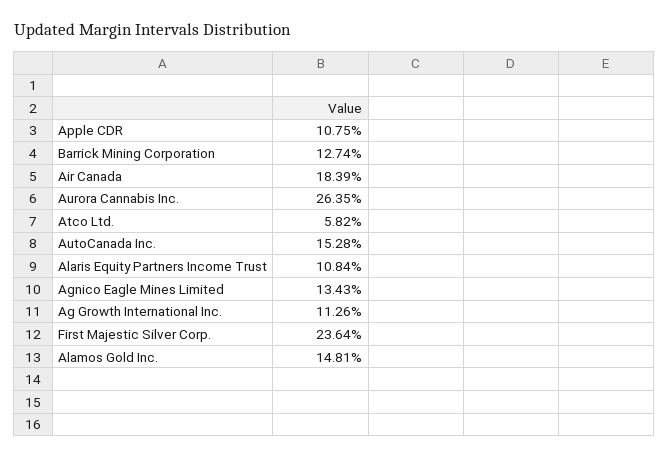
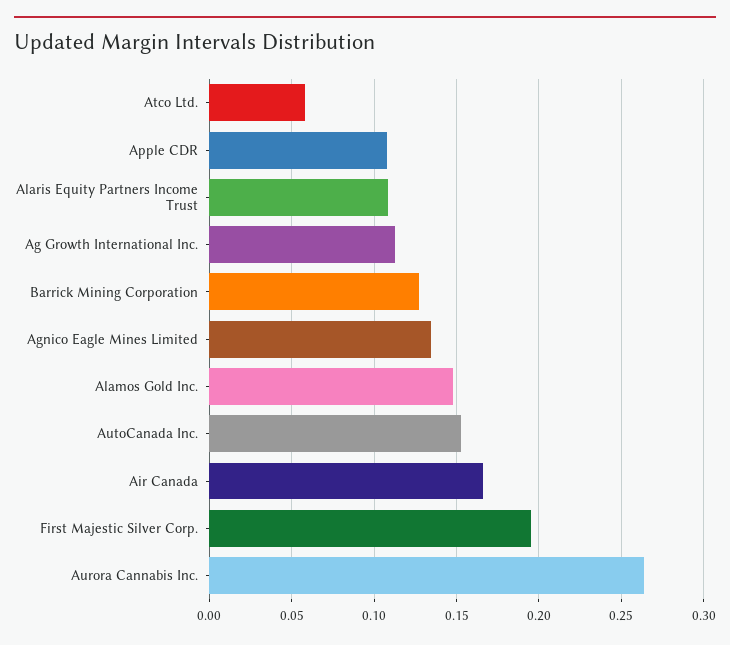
Air Canada: 0.1839 -> 0.165
First Majestic Silver Corp.: 0.2364 -> 0.195

